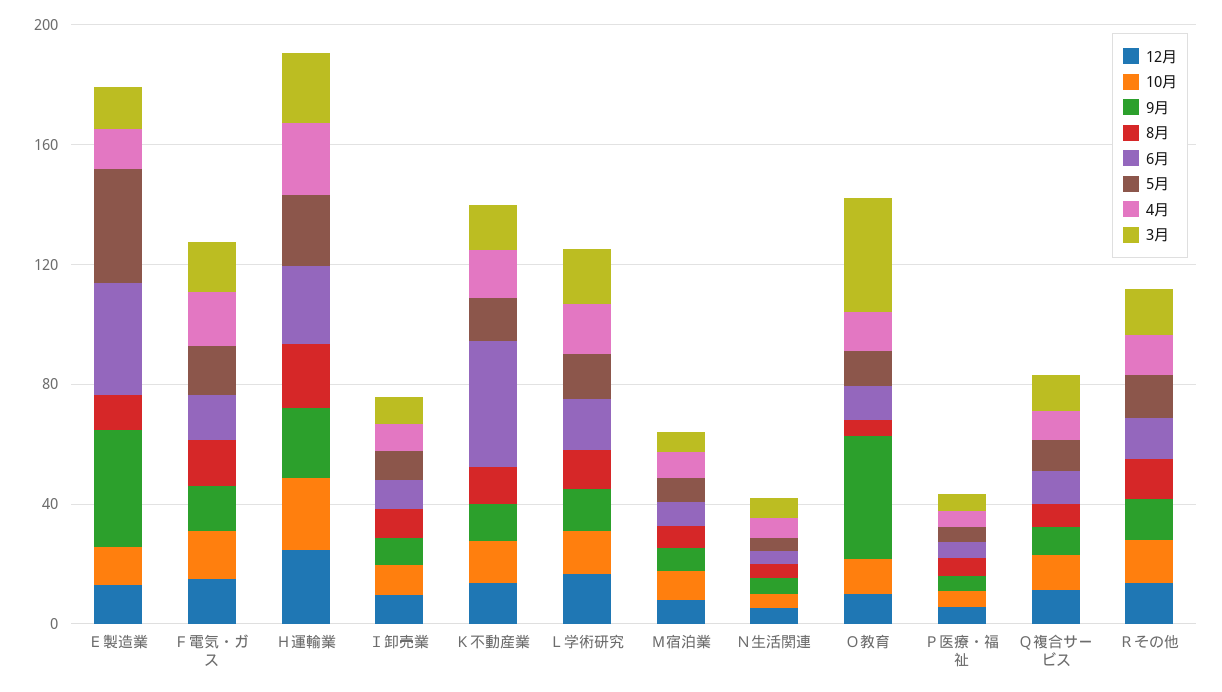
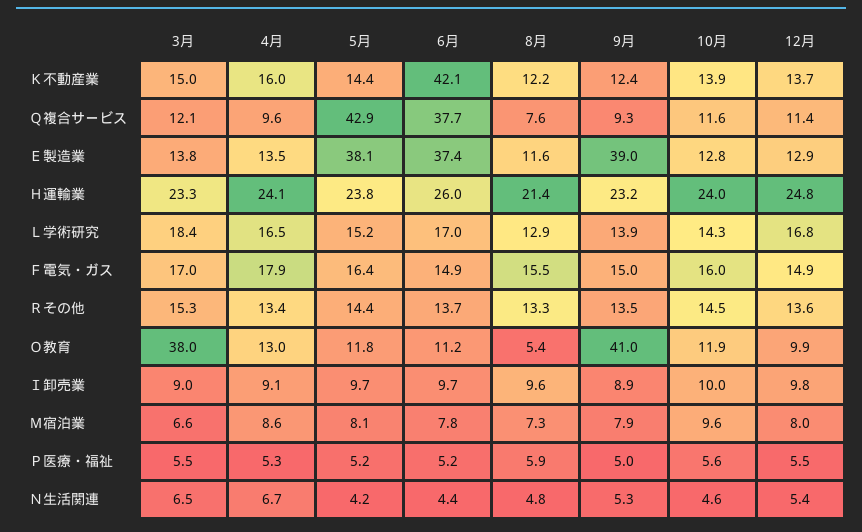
6月, Ｑ複合サービス: 10 -> 37.7
5月, Ｑ複合サービス: 10 -> 42.9

